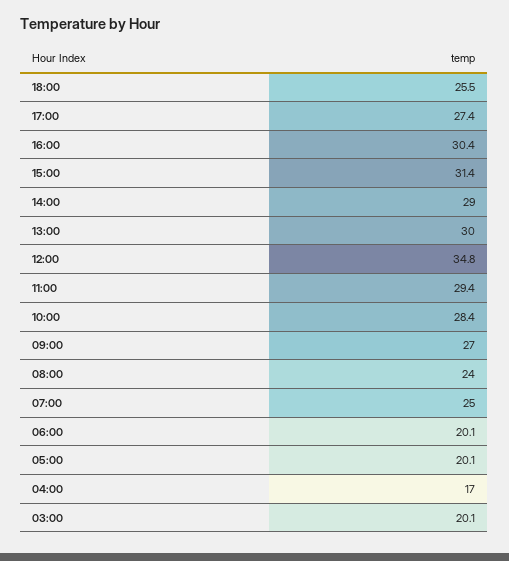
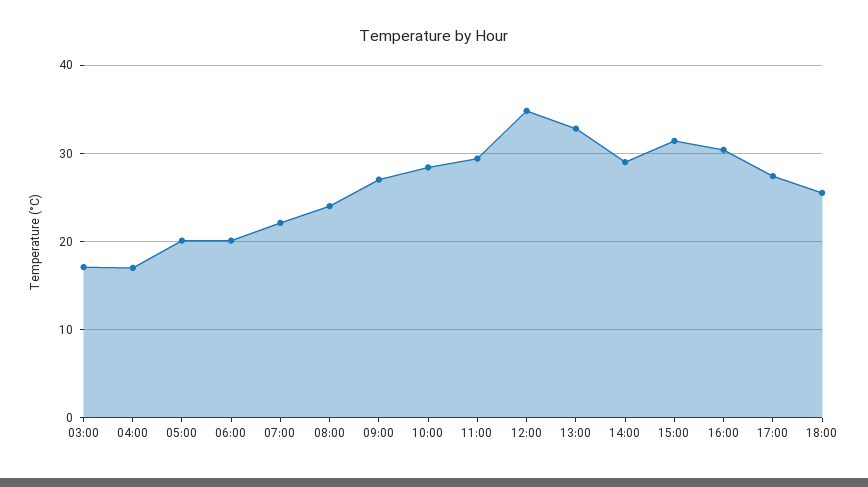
13:00: 30 -> 33
07:00: 25 -> 22
03:00: 20.1 -> 17

